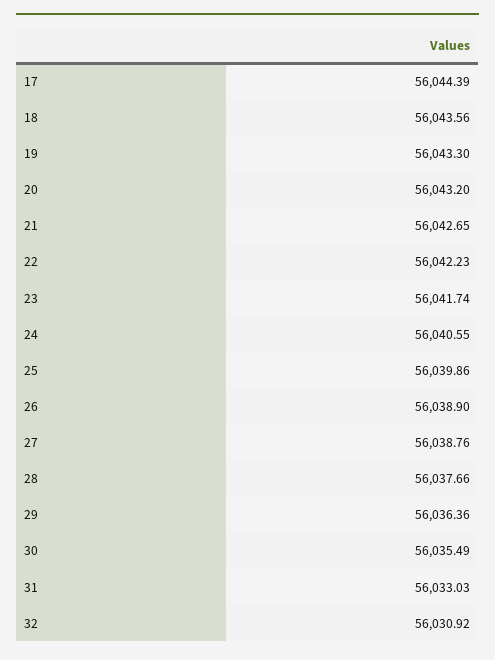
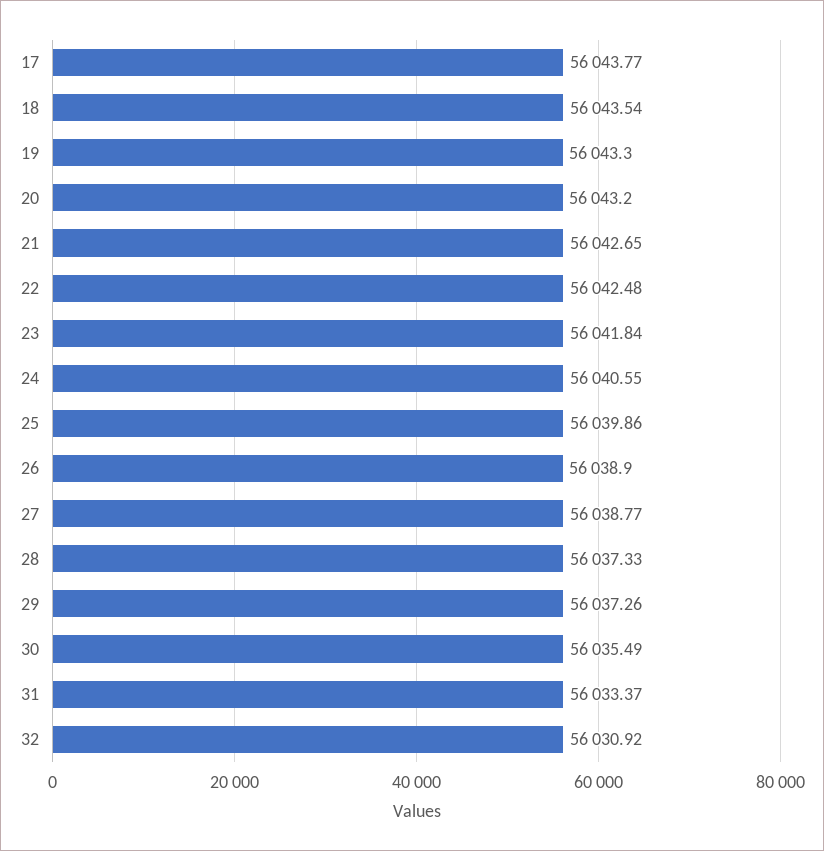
17: 56044.39 -> 56043.77
18: 56043.56 -> 56043.54
22: 56042.23 -> 56042.48
23: 56041.74 -> 56041.84
27: 56038.76 -> 56038.77
28: 56037.66 -> 56037.33
29: 56036.36 -> 56037.26
31: 56033.03 -> 56033.37

